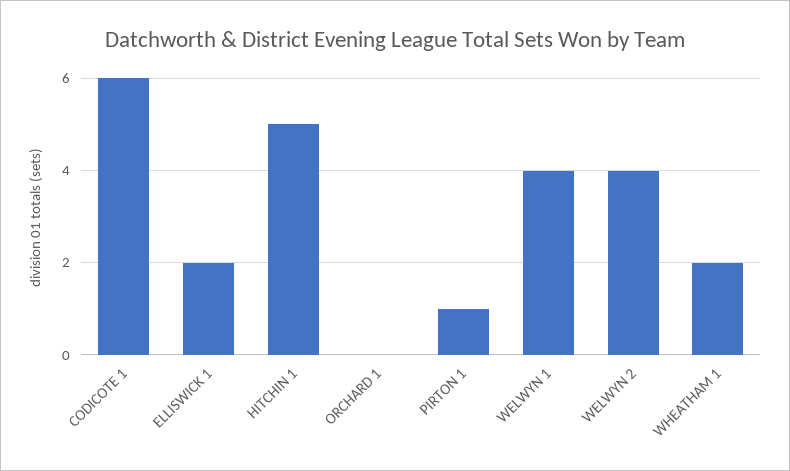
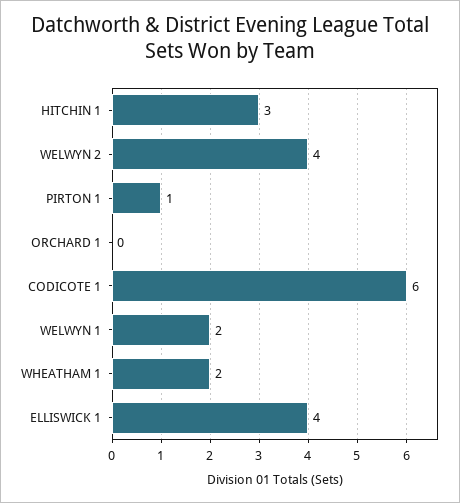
ELLISWICK 1: 2 -> 4
HITCHIN 1: 5 -> 3
WELWYN 1: 4 -> 2

